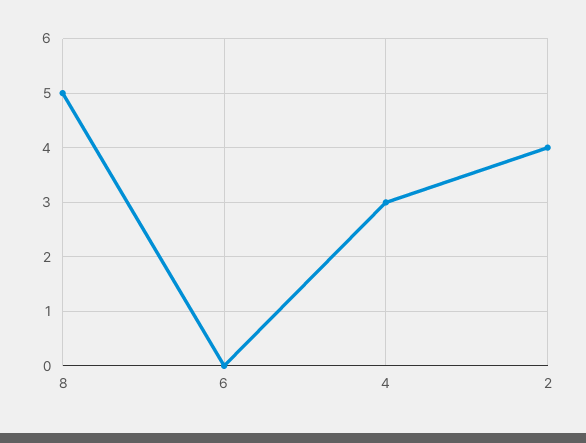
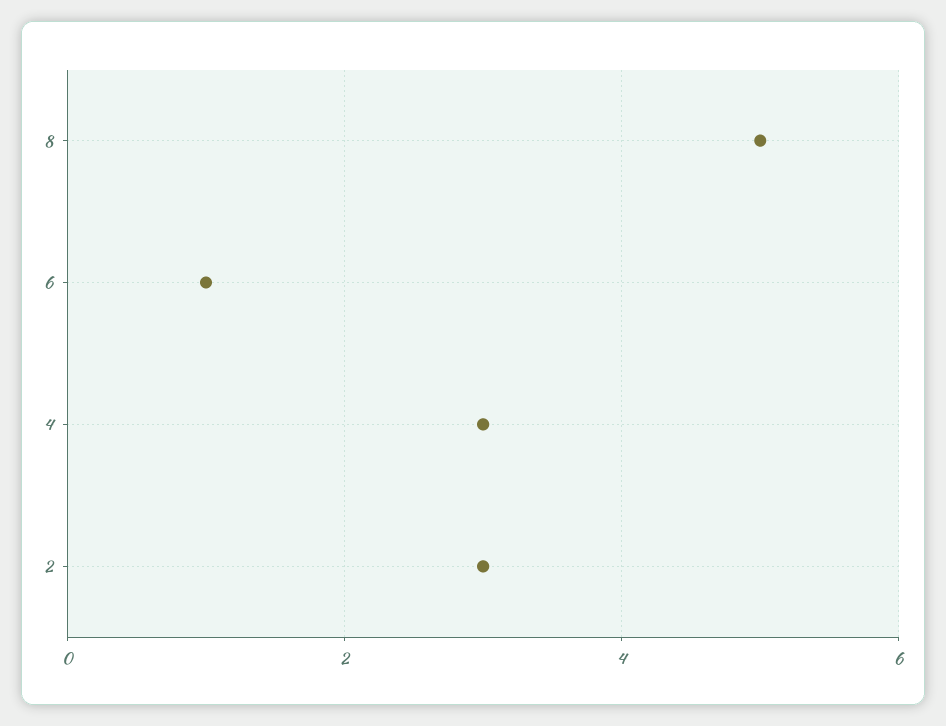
6: 0 -> 1
2: 4 -> 3

